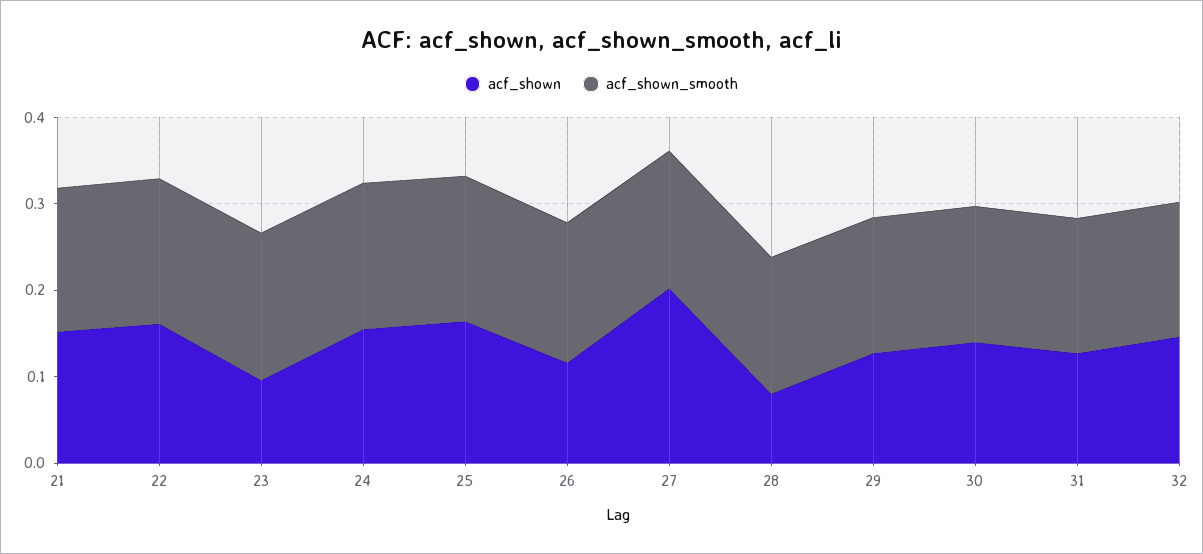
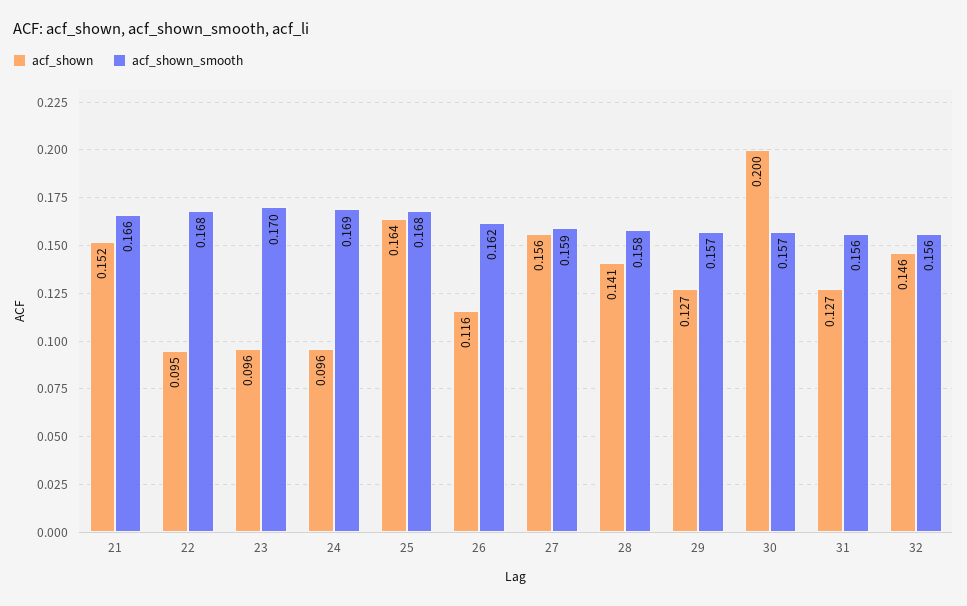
acf_shown, 22: 0.16 -> 0.095
acf_shown, 24: 0.16 -> 0.096
acf_shown, 27: 0.2 -> 0.156
acf_shown, 28: 0.08 -> 0.141
acf_shown, 30: 0.14 -> 0.2

